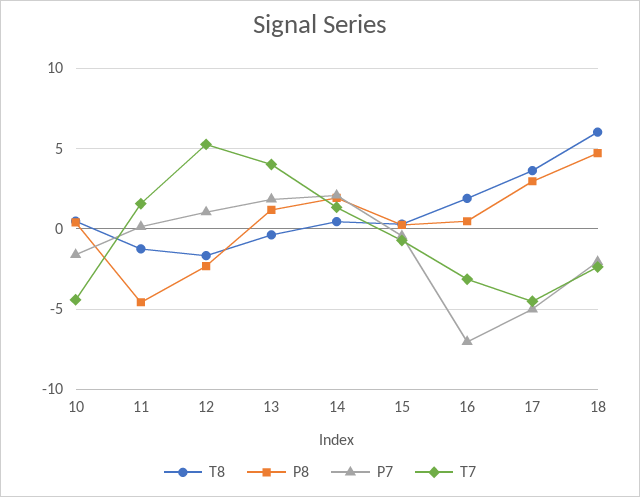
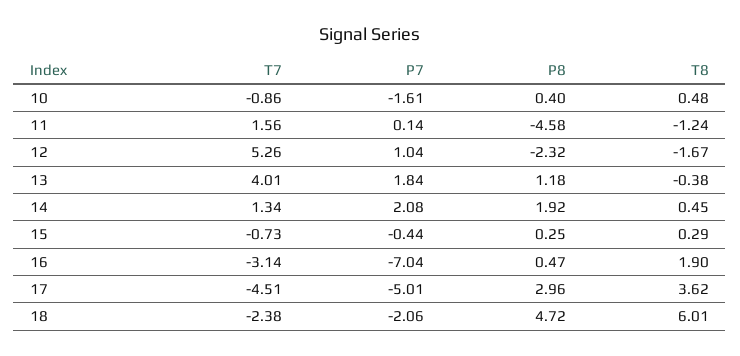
T7, 10: -4.5 -> -0.86

